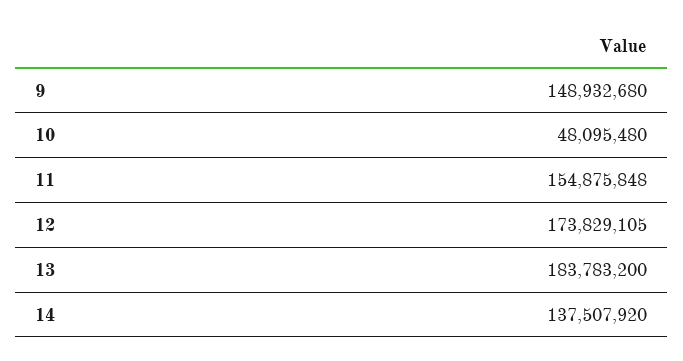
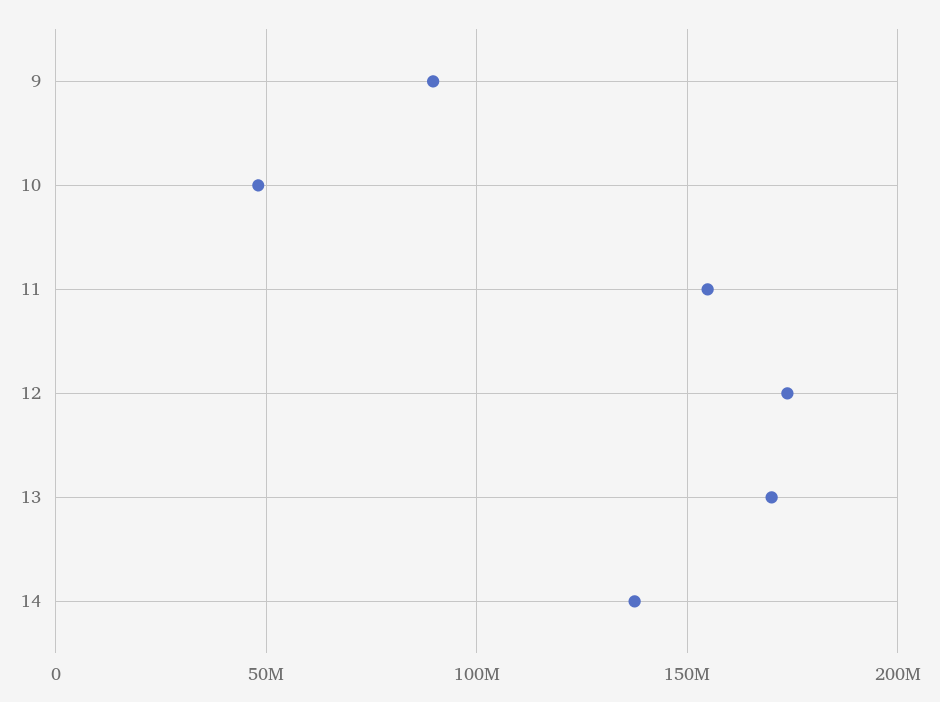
9: 148932680 -> 90000000
13: 183783200 -> 170000000

